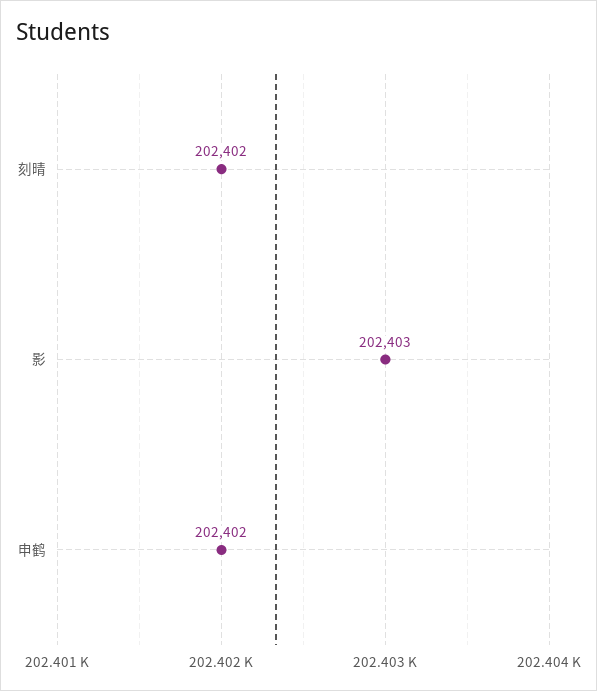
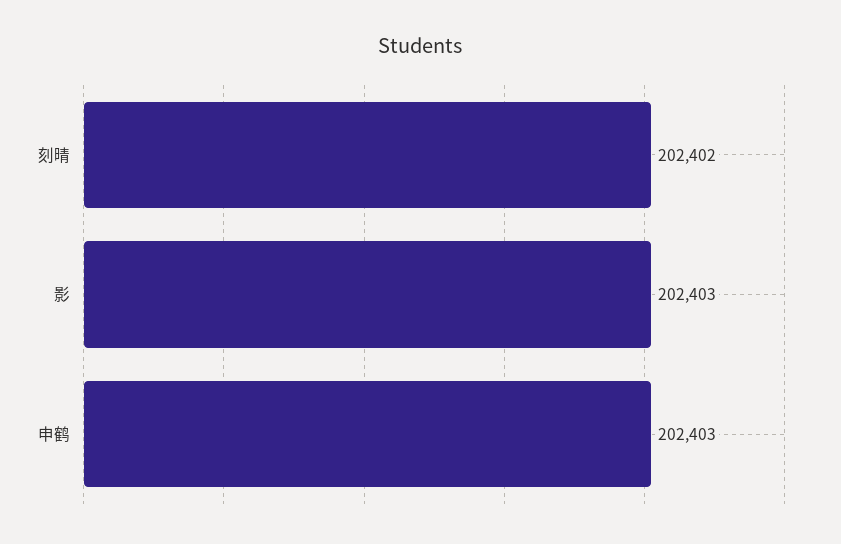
申鹤: 202402 -> 202403

